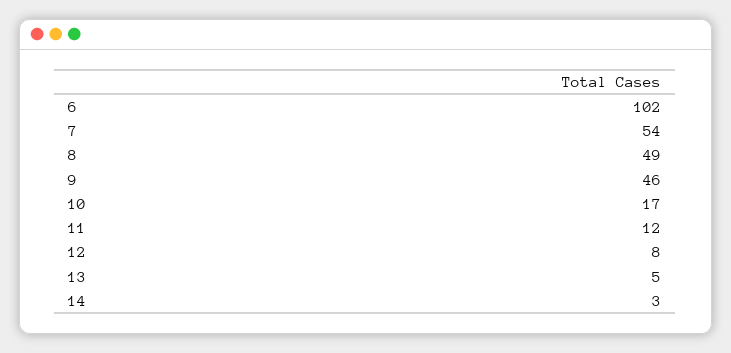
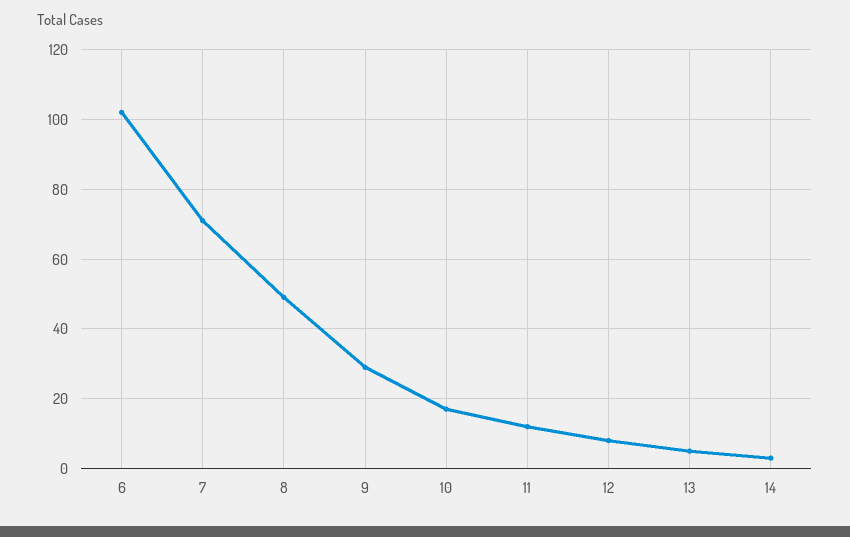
7: 54 -> 70
9: 46 -> 30

